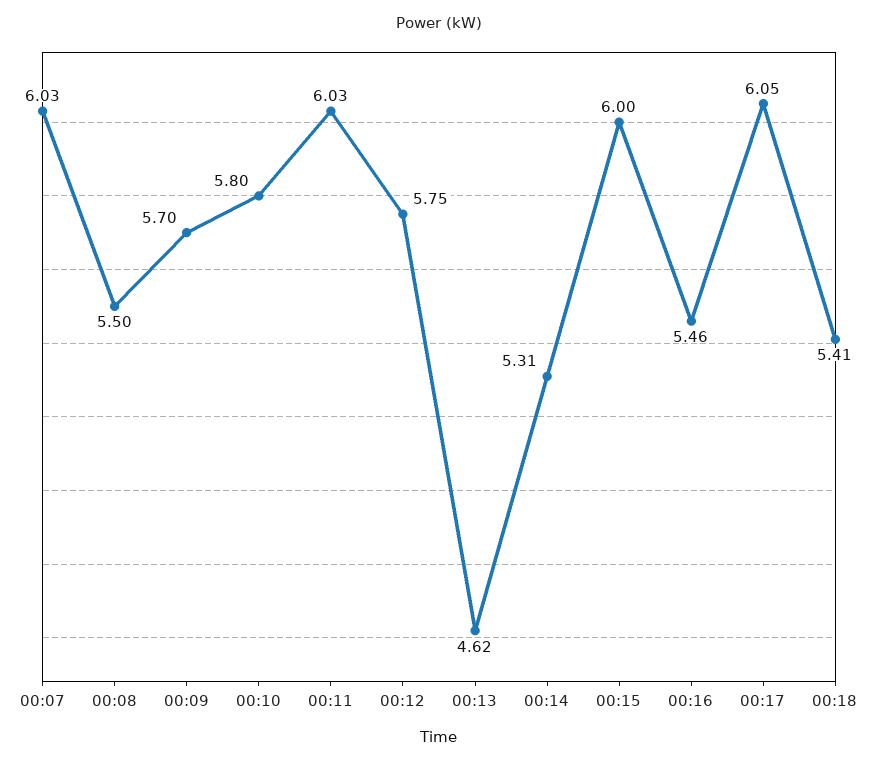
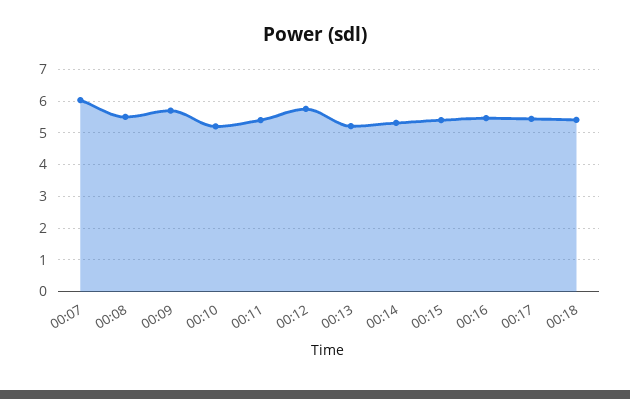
00:10: 5.8 -> 5.2
00:11: 6.03 -> 5.4
00:13: 4.62 -> 5.2
00:15: 6 -> 5.4
00:17: 6.05 -> 5.4

